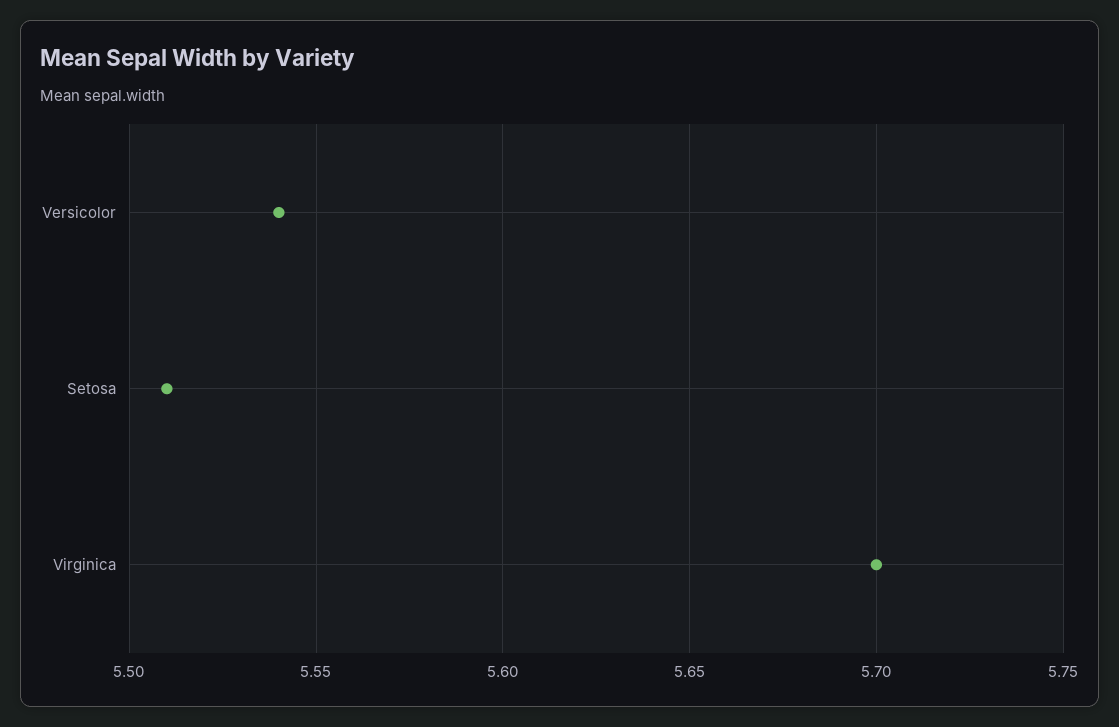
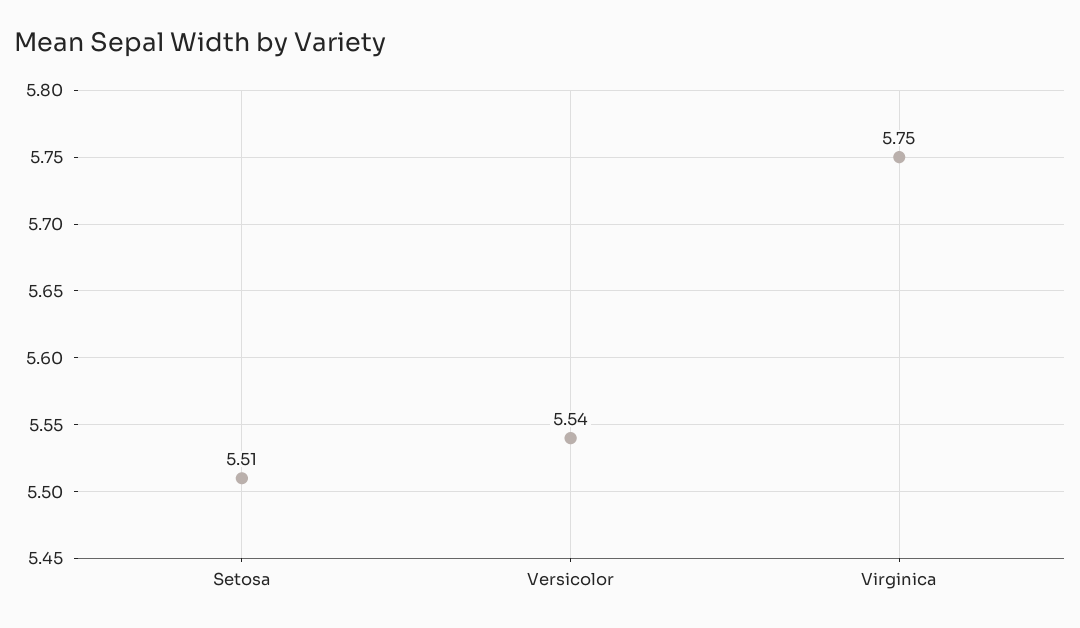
Virginica: 5.7 -> 5.75

